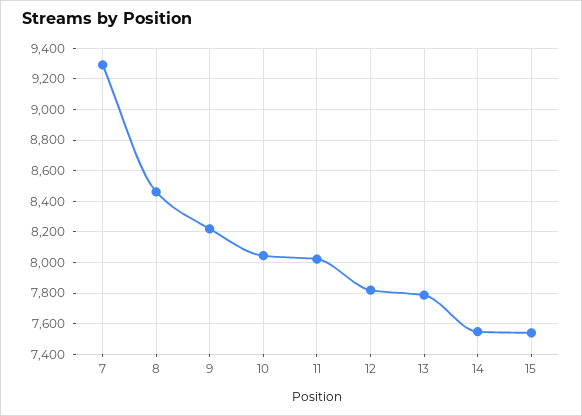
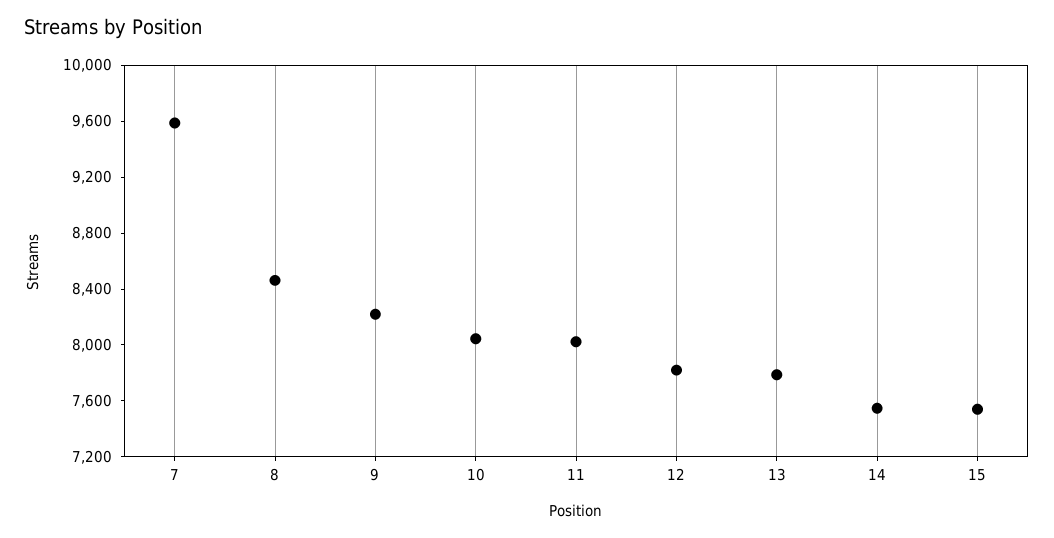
7: 9300 -> 9600

